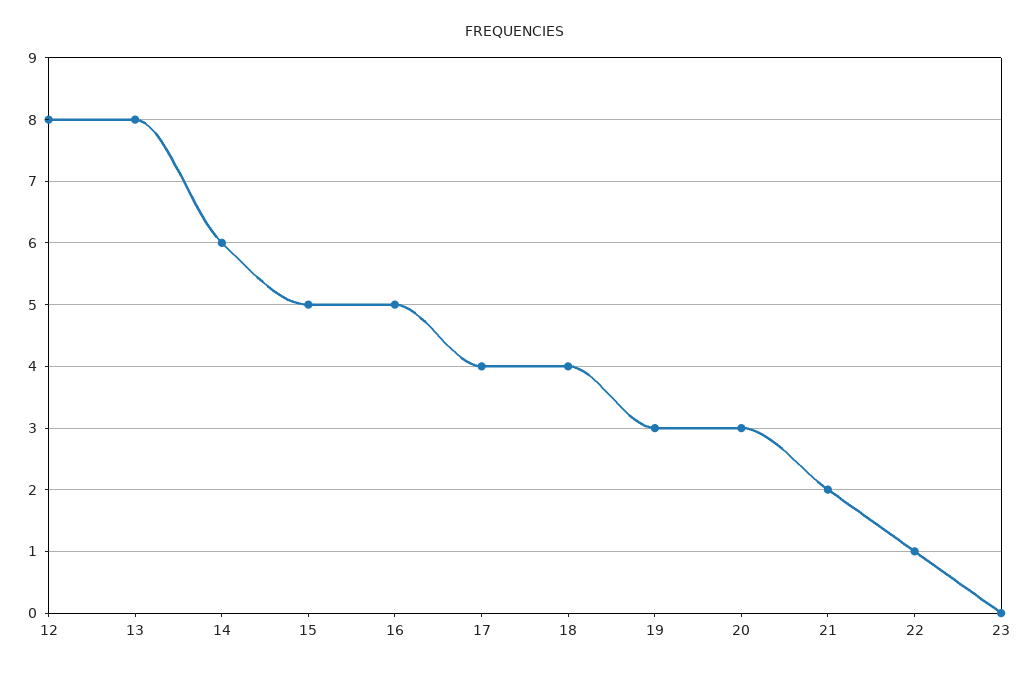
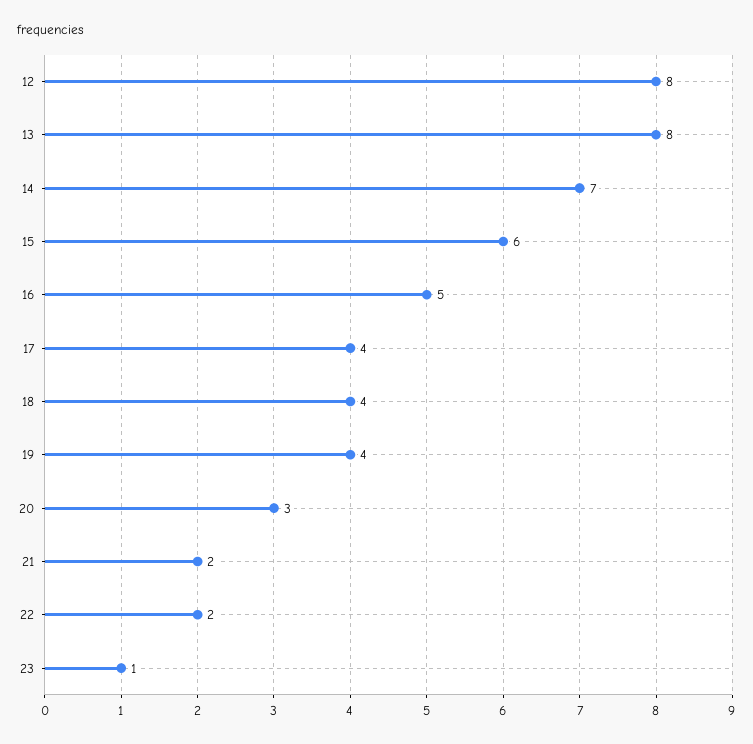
14: 6 -> 7
15: 5 -> 6
19: 3 -> 4
22: 1 -> 2
23: 0 -> 1

